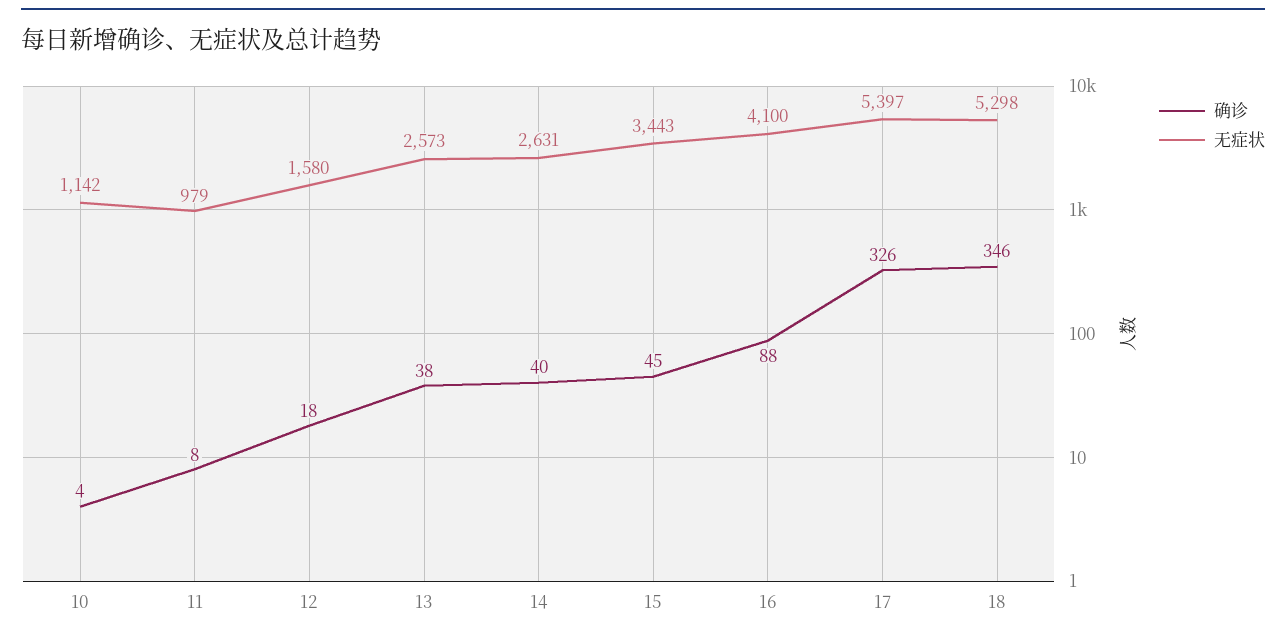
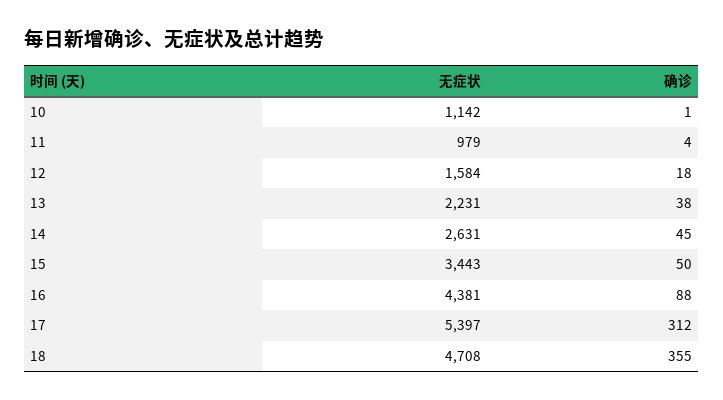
确诊, 10: 4 -> 1
确诊, 11: 8 -> 4
无症状, 12: 1580 -> 1584
无症状, 13: 2573 -> 2231
确诊, 14: 40 -> 45
确诊, 15: 45 -> 50
无症状, 16: 4100 -> 4381
确诊, 17: 326 -> 312
确诊, 18: 346 -> 355
无症状, 18: 5298 -> 4708

